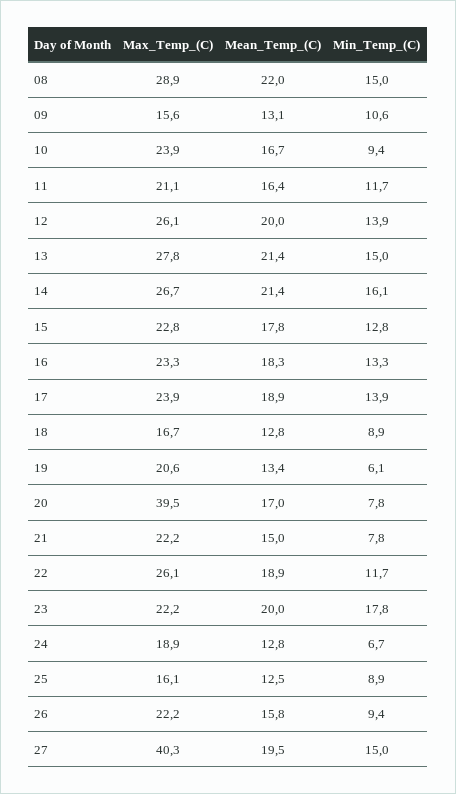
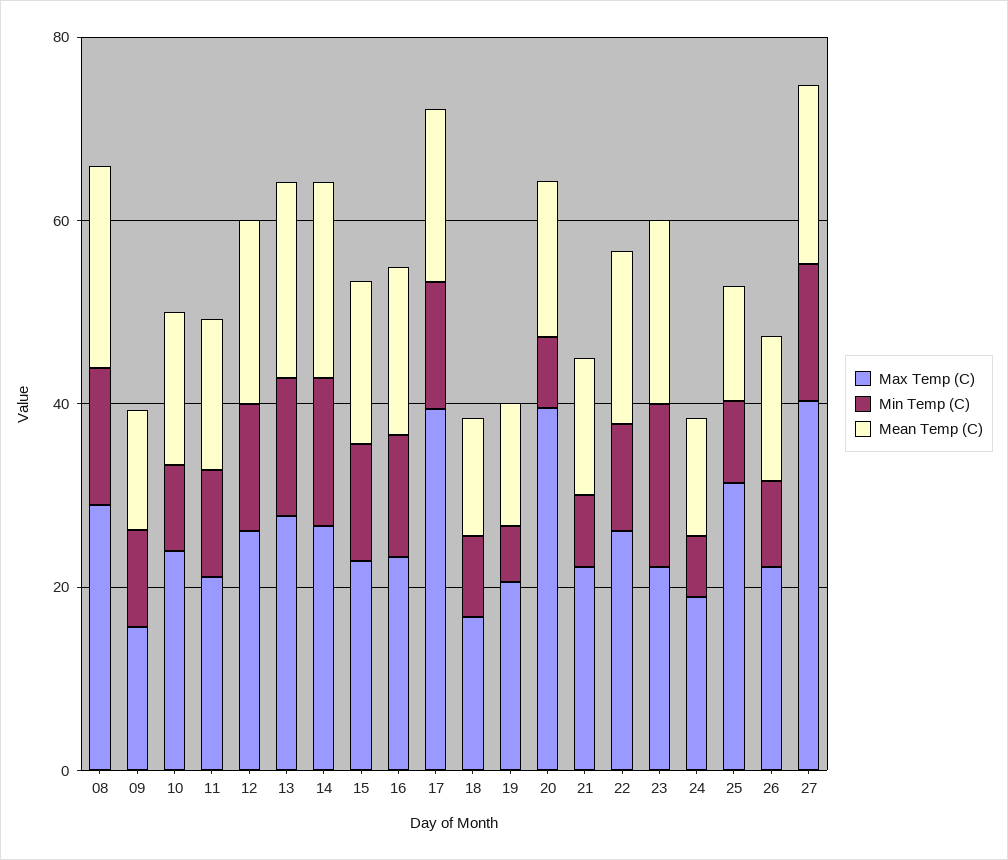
Max_Temp_(C), 17: 23.9 -> 40
Max_Temp_(C), 25: 16.1 -> 30

